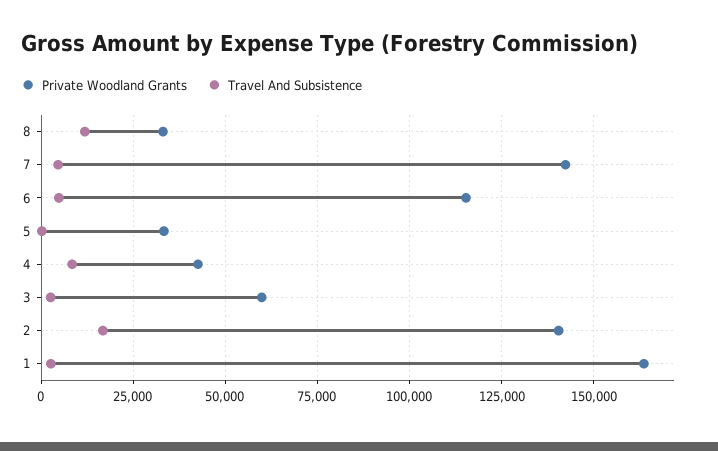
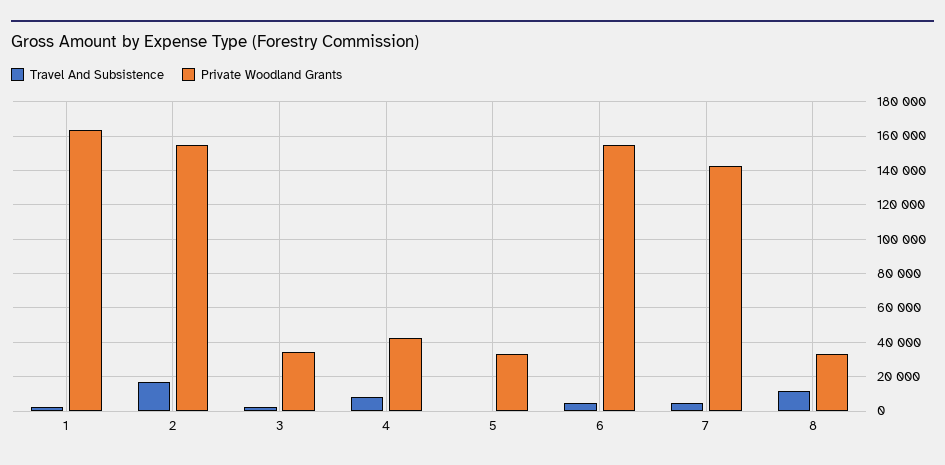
Private Woodland Grants, 6: 115000 -> 155000
Private Woodland Grants, 3: 60000 -> 35000
Private Woodland Grants, 2: 140000 -> 155000

